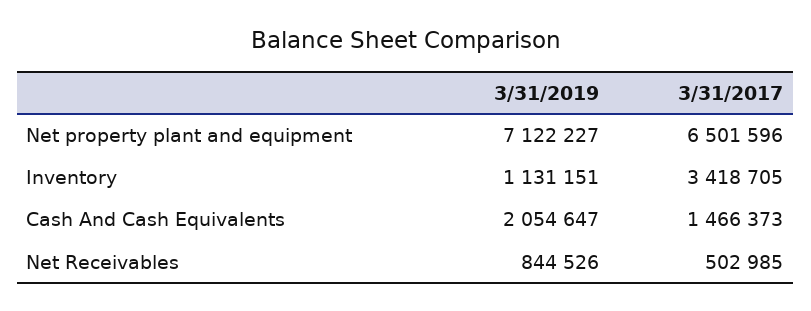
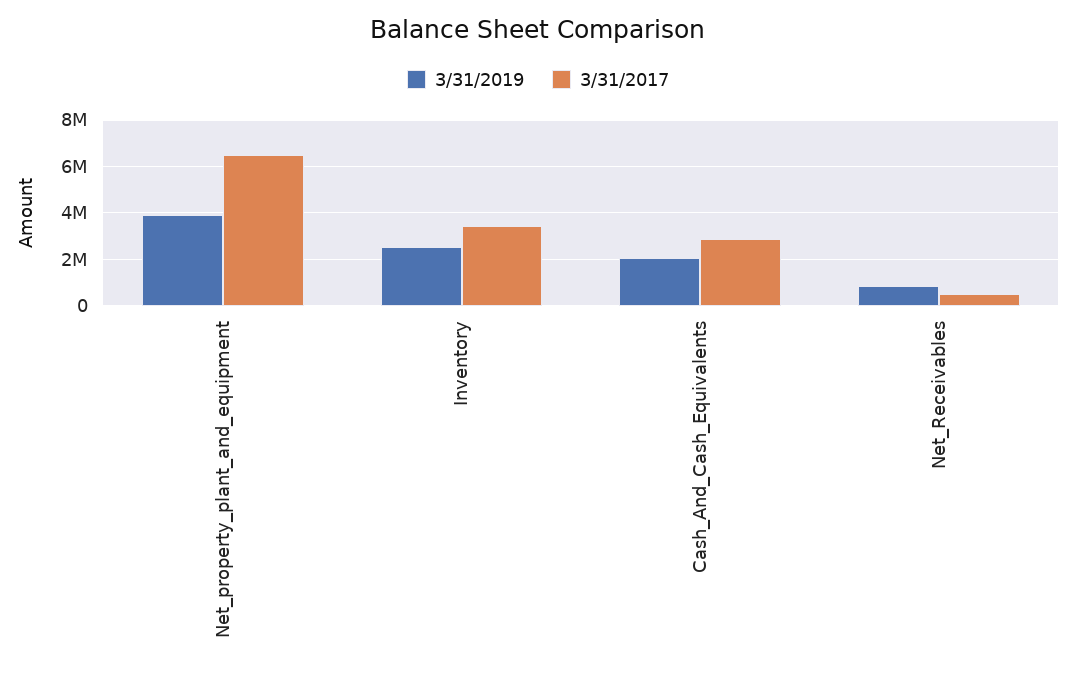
3/31/2019, Net property plant and equipment: 7122227 -> 4000000
3/31/2019, Inventory: 1131151 -> 2500000
3/31/2017, Cash And Cash Equivalents: 1466373 -> 3000000

